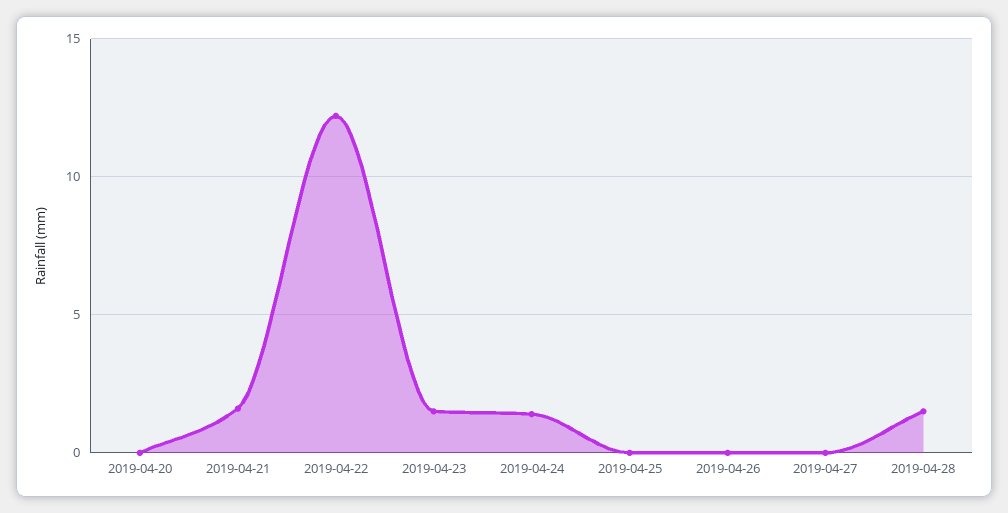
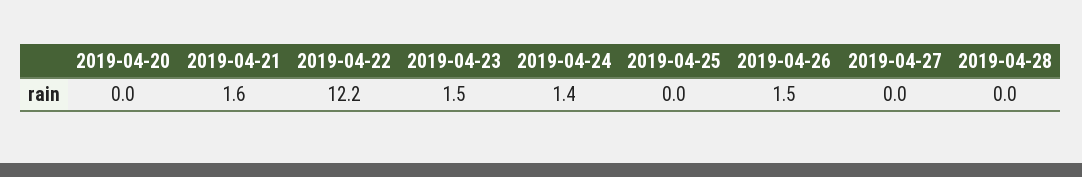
2019-04-26: 0 -> 1.5
2019-04-28: 1.5 -> 0

